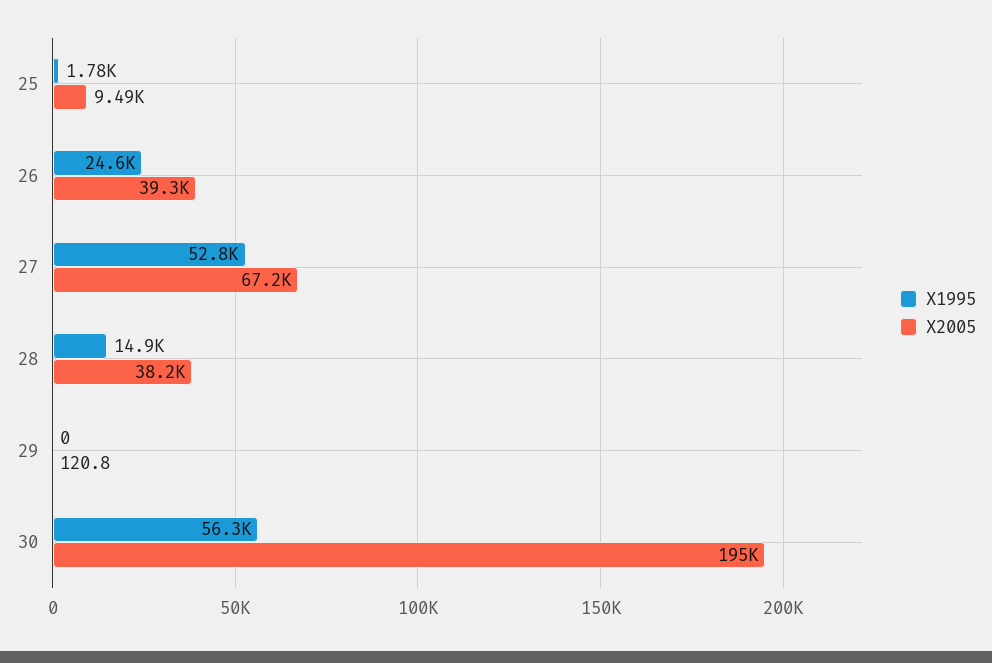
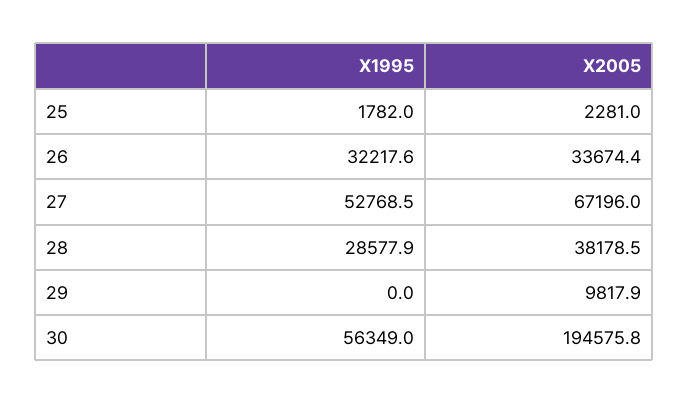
X2005, 25: 9490 -> 2281
X1995, 26: 24600 -> 32217.6
X2005, 26: 39300 -> 33674.4
X1995, 28: 14900 -> 28577.9
X2005, 29: 120.8 -> 9817.9

